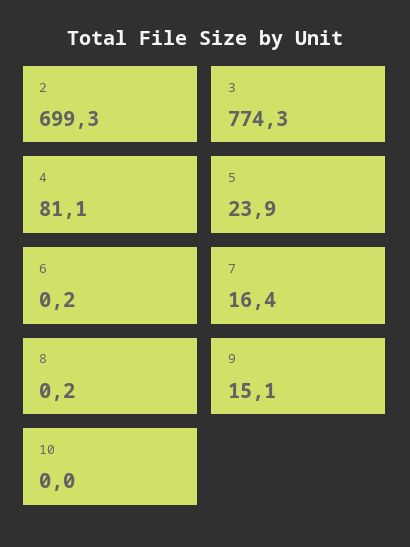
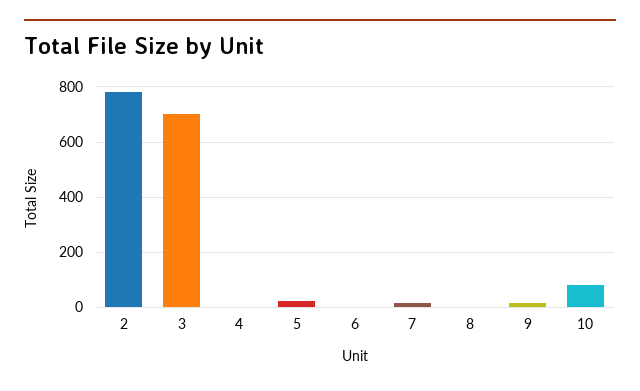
2: 699.3 -> 775
3: 774.3 -> 700
4: 81.1 -> 0
10: 0 -> 75

